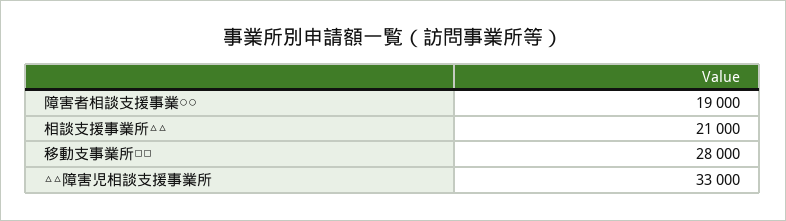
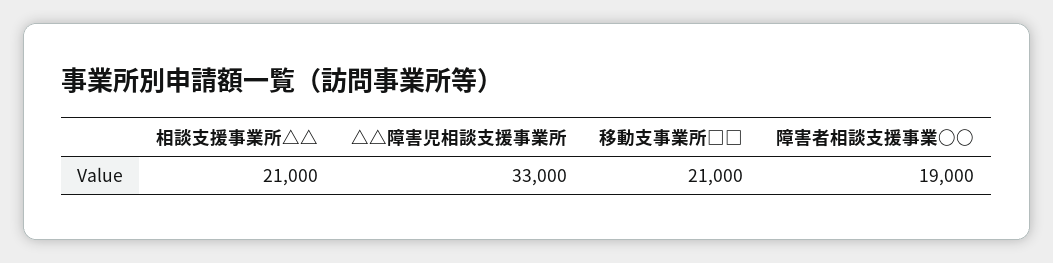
移動支事業所□□: 28000 -> 21000

